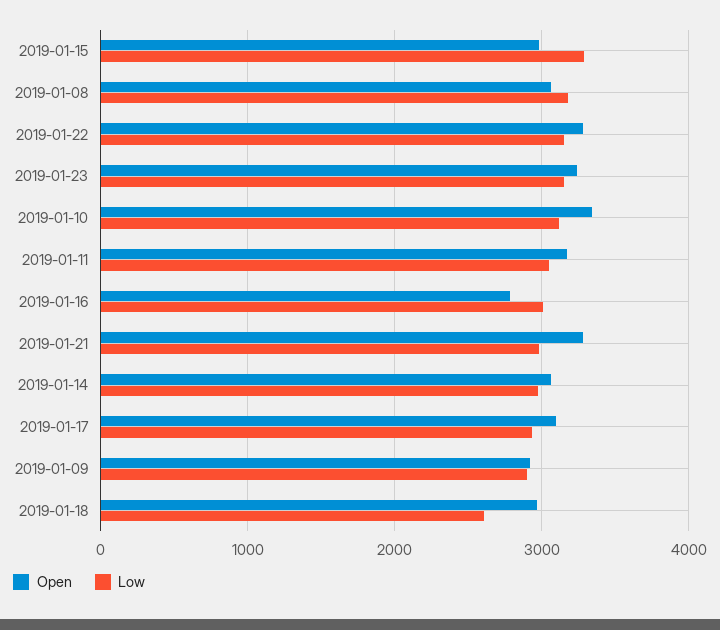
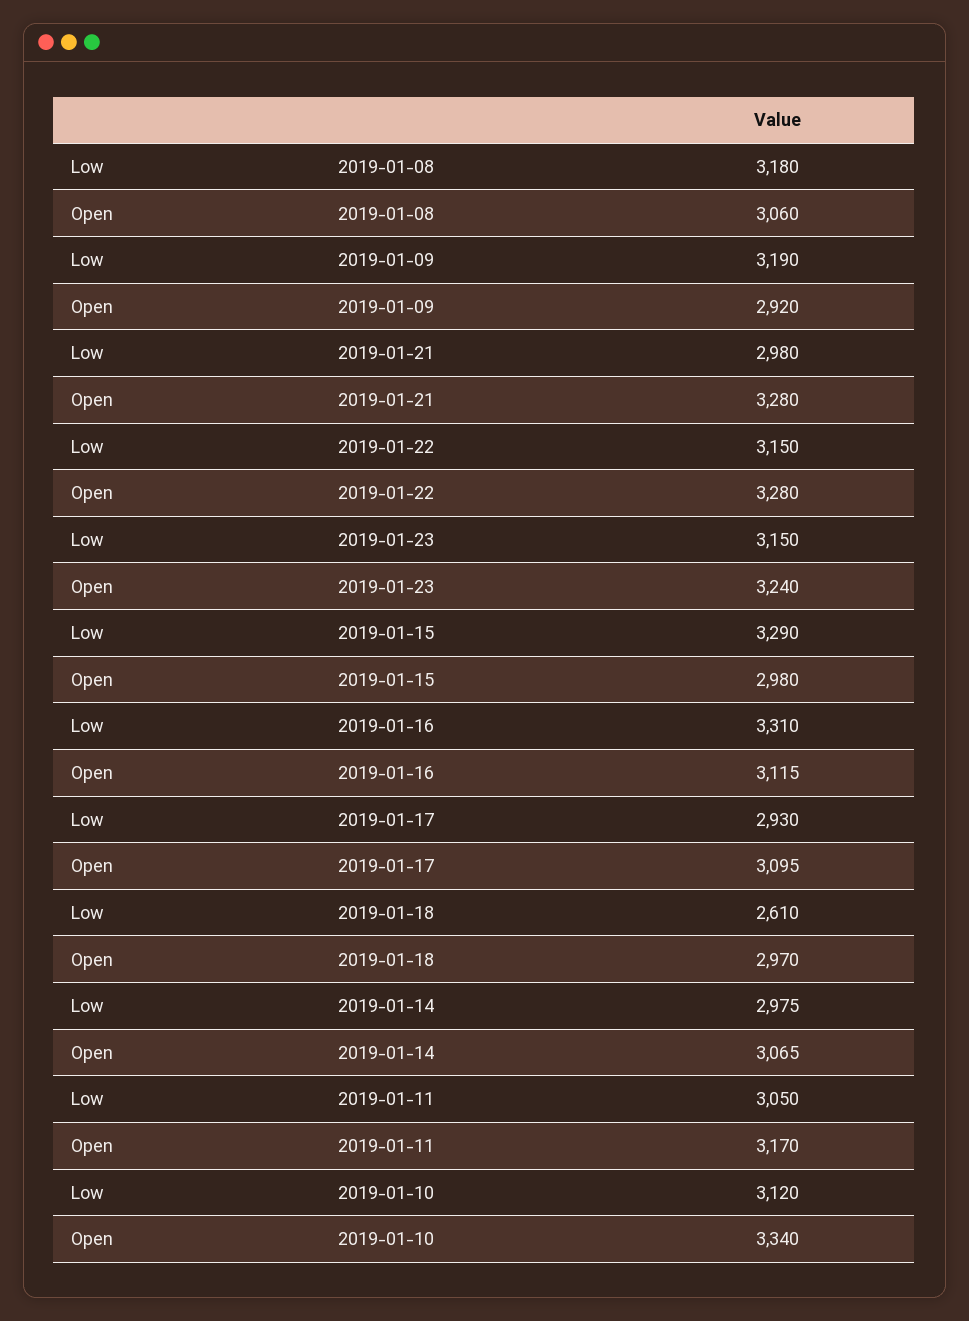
Open, 2019-01-16: 2800 -> 3115
Low, 2019-01-16: 3000 -> 3310
Low, 2019-01-09: 2900 -> 3190

